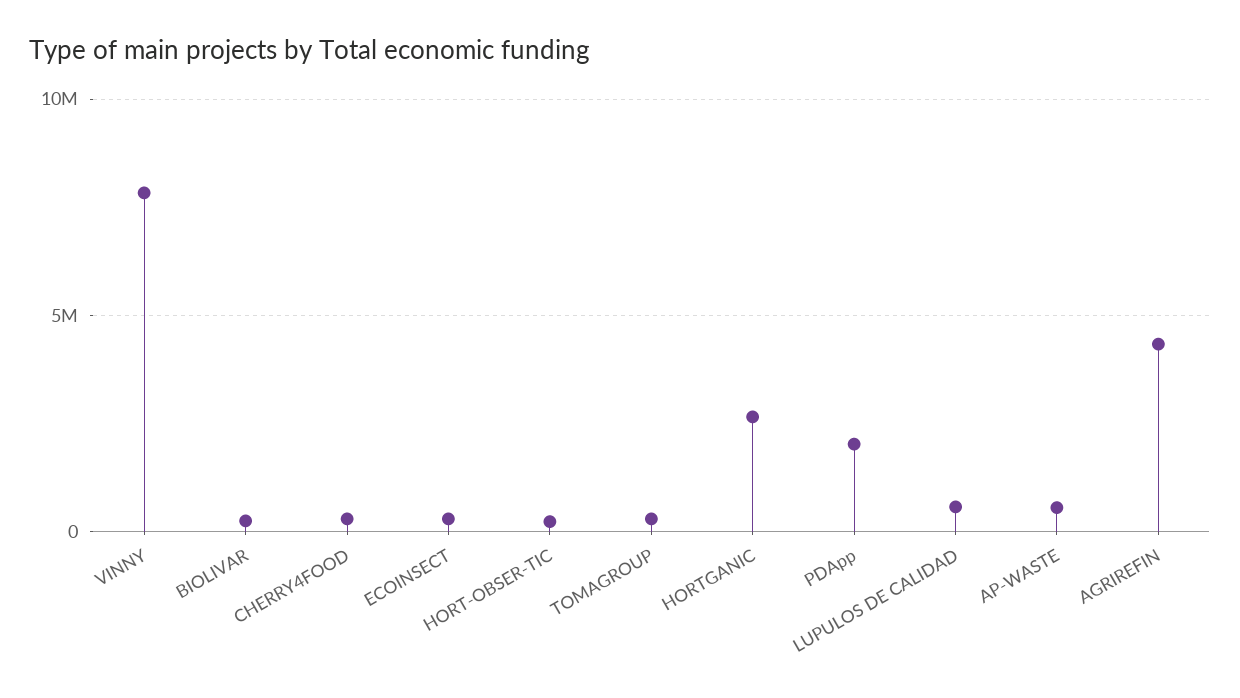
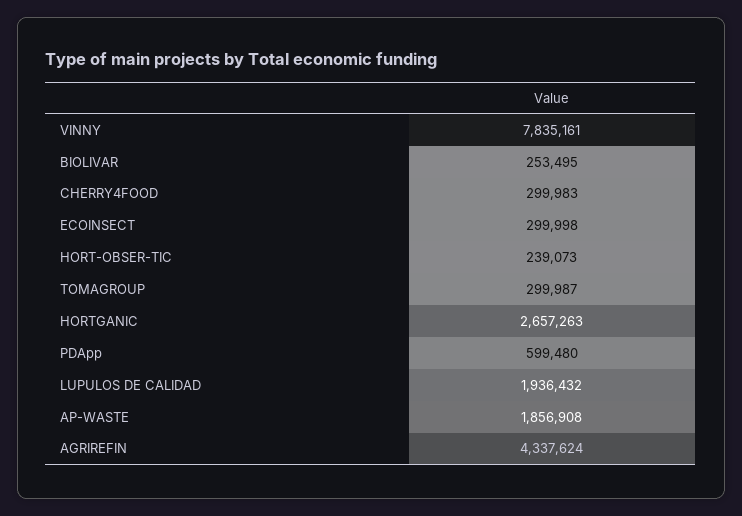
PDApp: 2000000 -> 599480
LUPULOS DE CALIDAD: 500000 -> 1936432
AP-WASTE: 500000 -> 1856908

